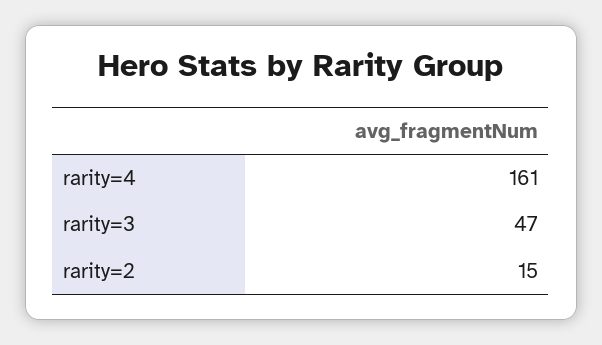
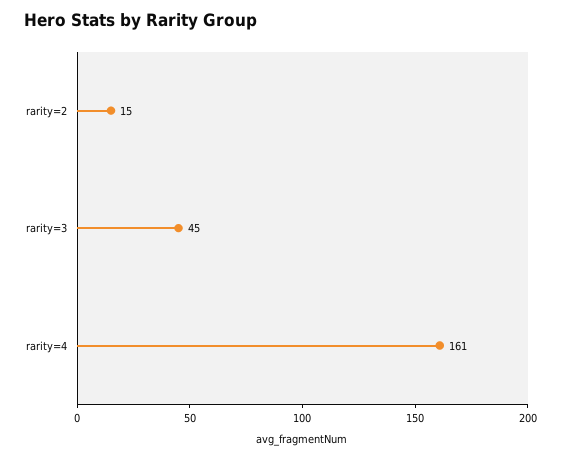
rarity=3: 47 -> 45

